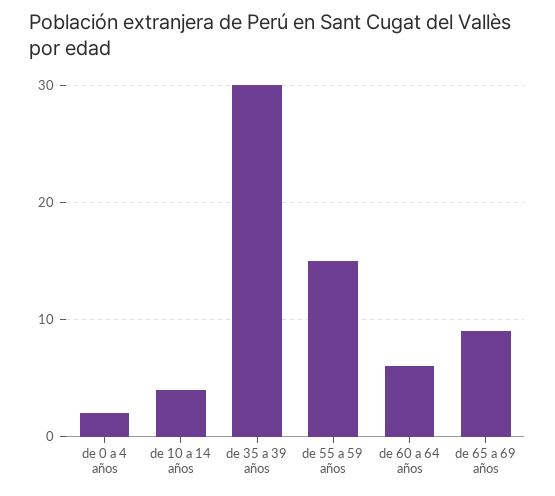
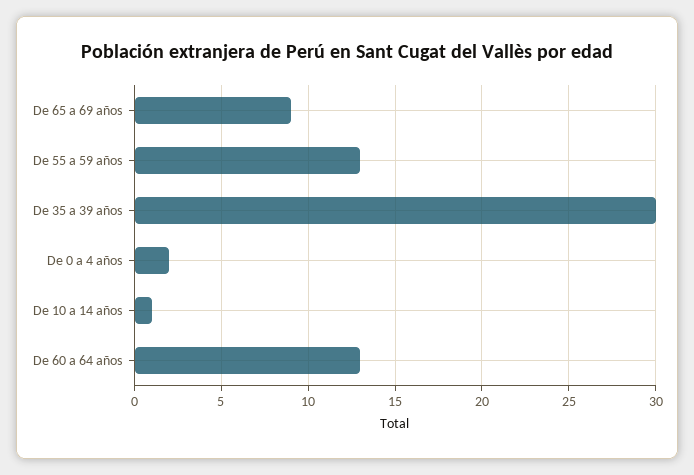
de 10 a 14 años: 4 -> 1
de 55 a 59 años: 15 -> 13
de 60 a 64 años: 6 -> 13

